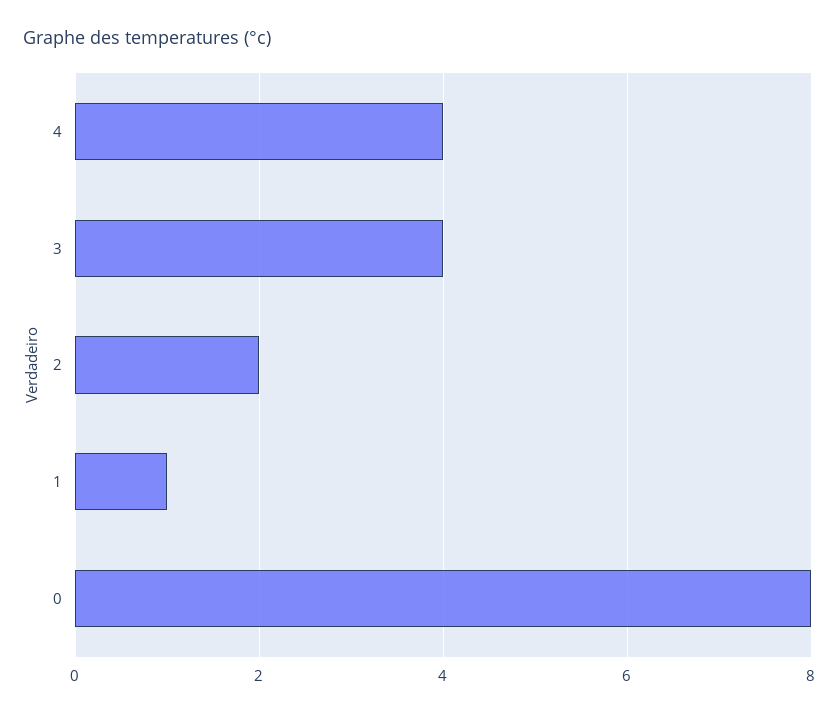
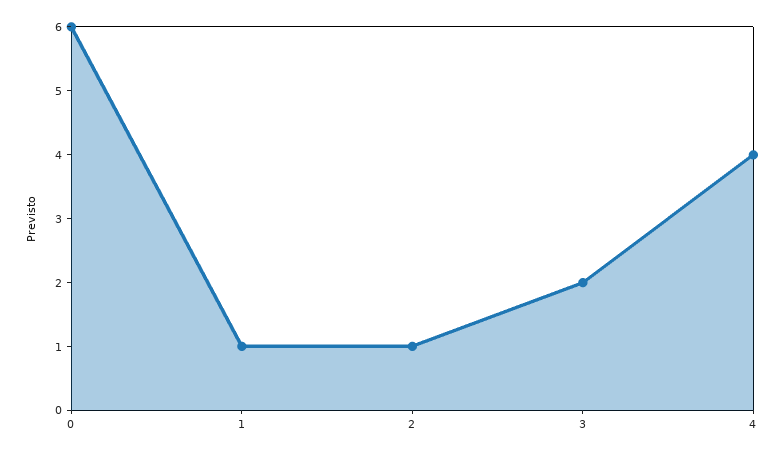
3: 4 -> 2
2: 2 -> 1
0: 8 -> 6

